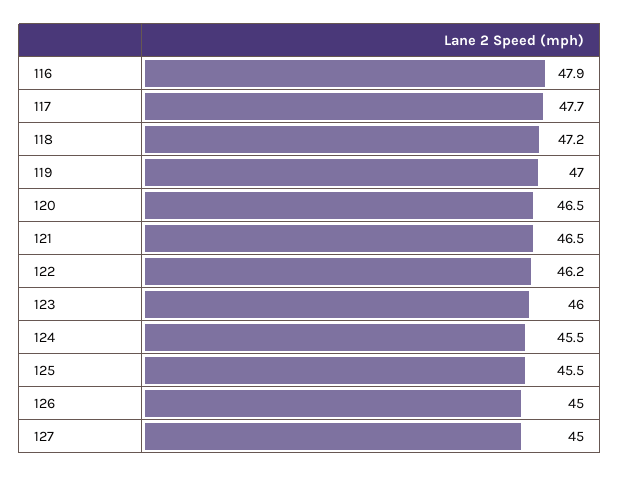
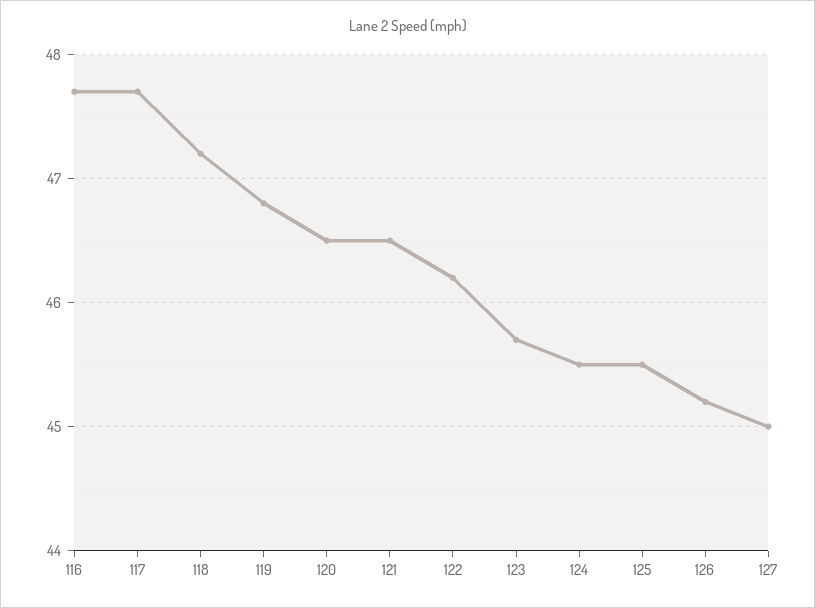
116: 47.9 -> 47.7
119: 47 -> 46.8
123: 46 -> 45.7
126: 45 -> 45.2

